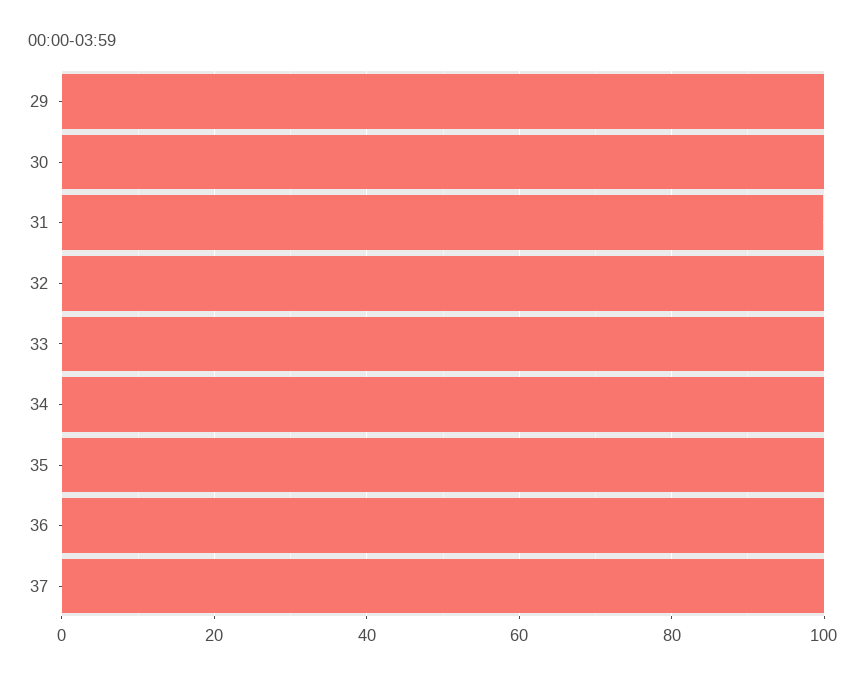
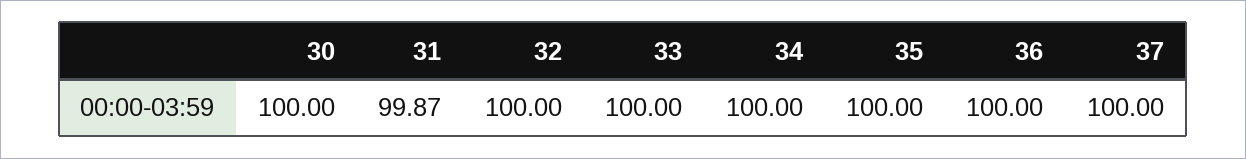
29: 100 -> none

